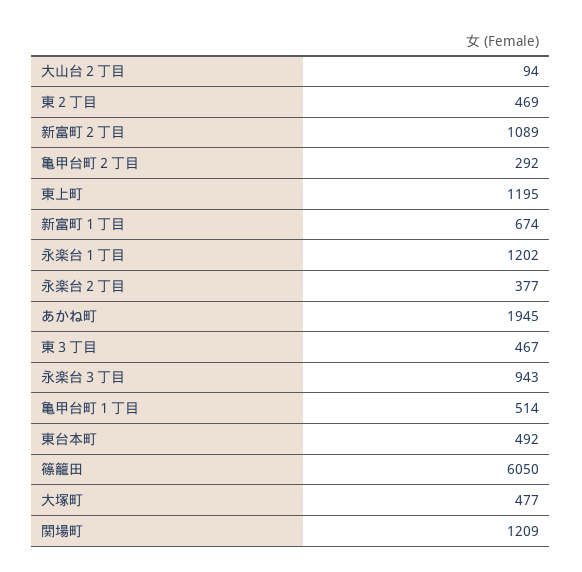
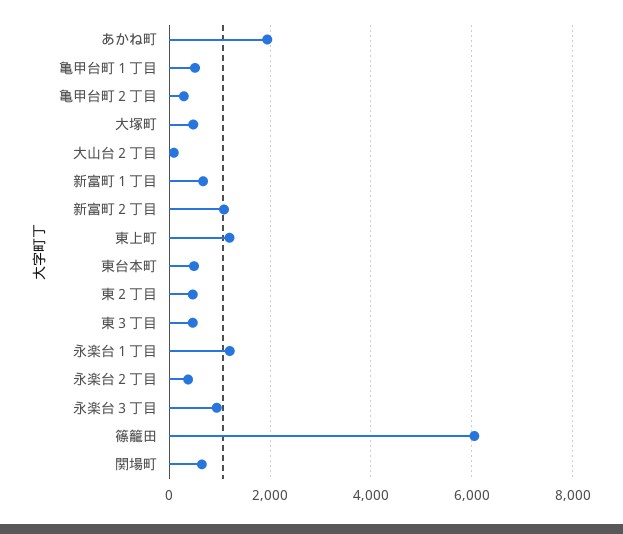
関場町: 1209 -> 600

